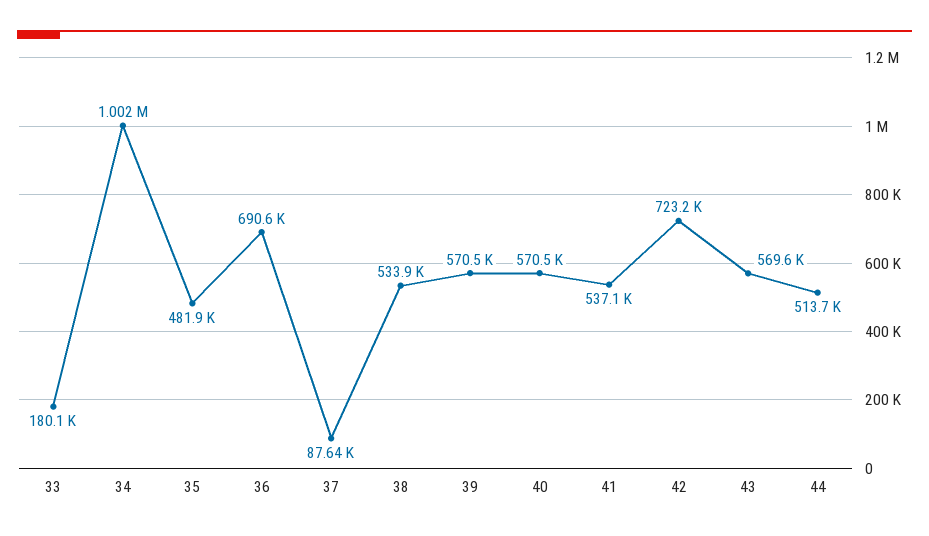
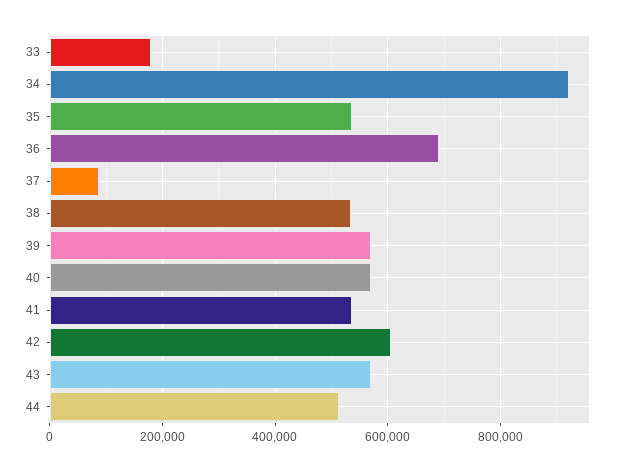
34: 1002000 -> 920000
35: 481900 -> 540000
42: 723200 -> 600000

